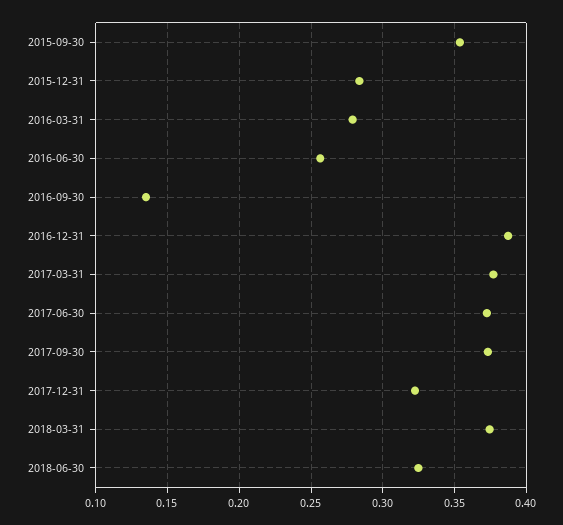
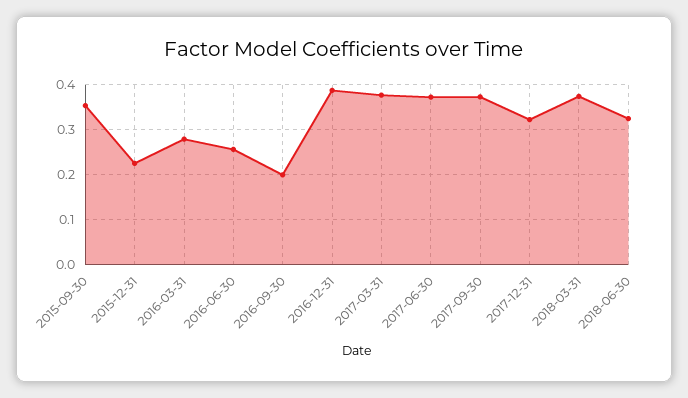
2015-12-31: 0.285 -> 0.22
2016-09-30: 0.135 -> 0.2

